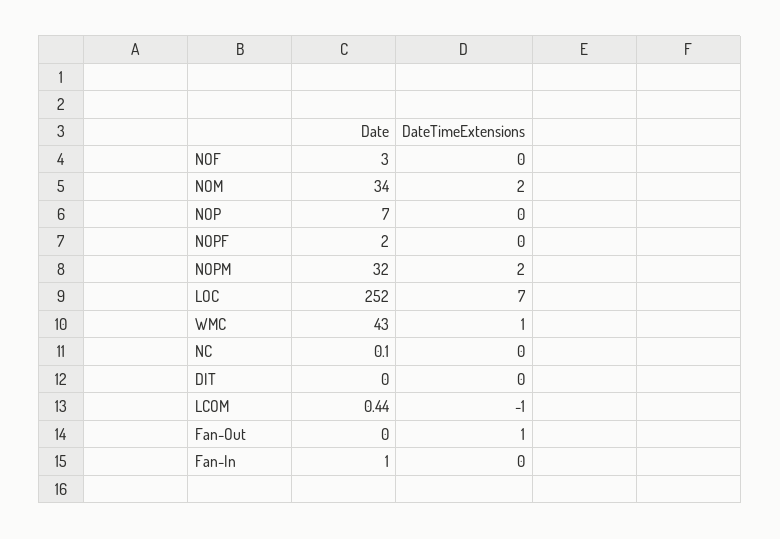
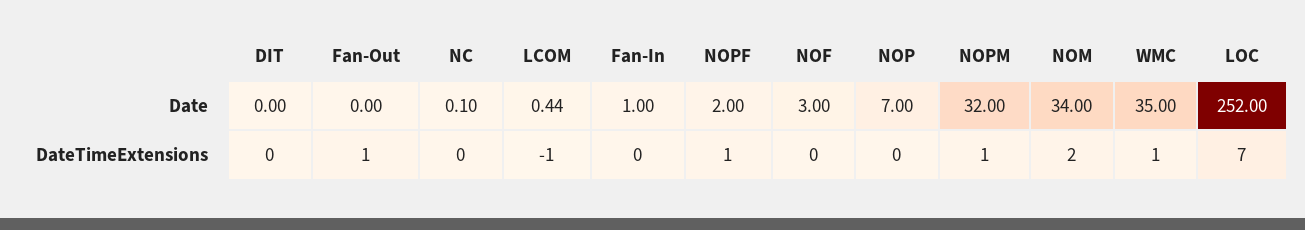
DateTimeExtensions, NOPF: 0 -> 1
DateTimeExtensions, NOPM: 2 -> 1
Date, WMC: 43 -> 35

